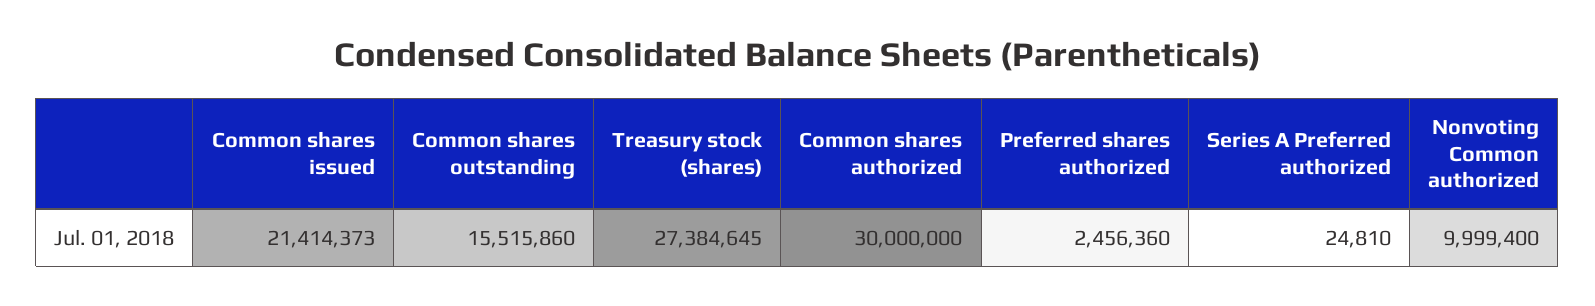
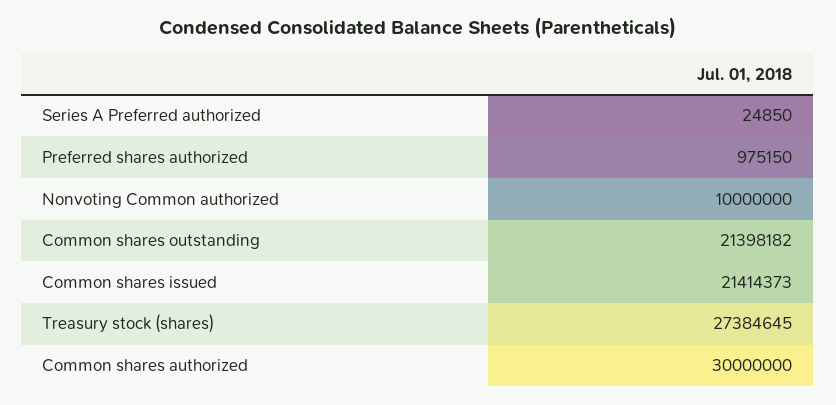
Common shares outstanding: 15515860 -> 21398182
Preferred shares authorized: 2456360 -> 975150
Series A Preferred authorized: 24810 -> 24850
Nonvoting Common authorized: 9999400 -> 10000000

